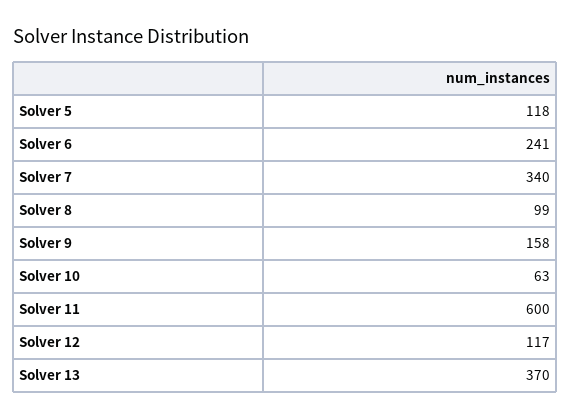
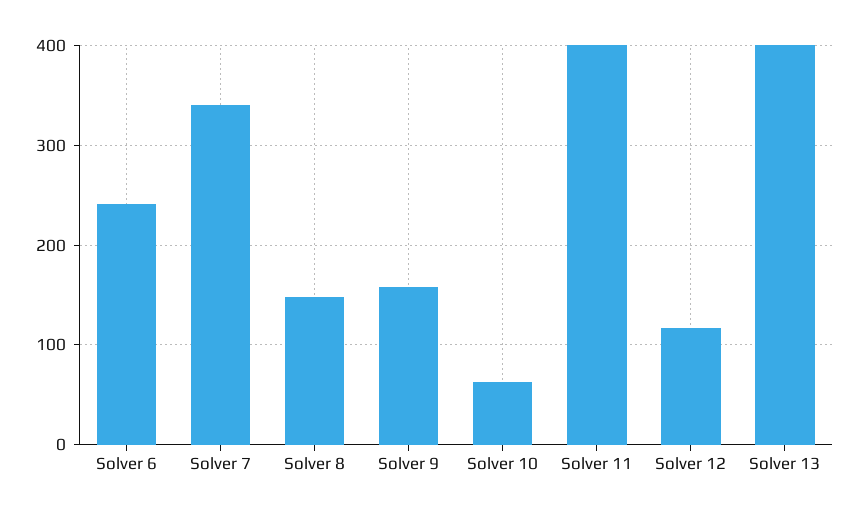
Solver 5: 118 -> none
Solver 8: 99 -> 150
Solver 11: 600 -> 400
Solver 13: 370 -> 400

